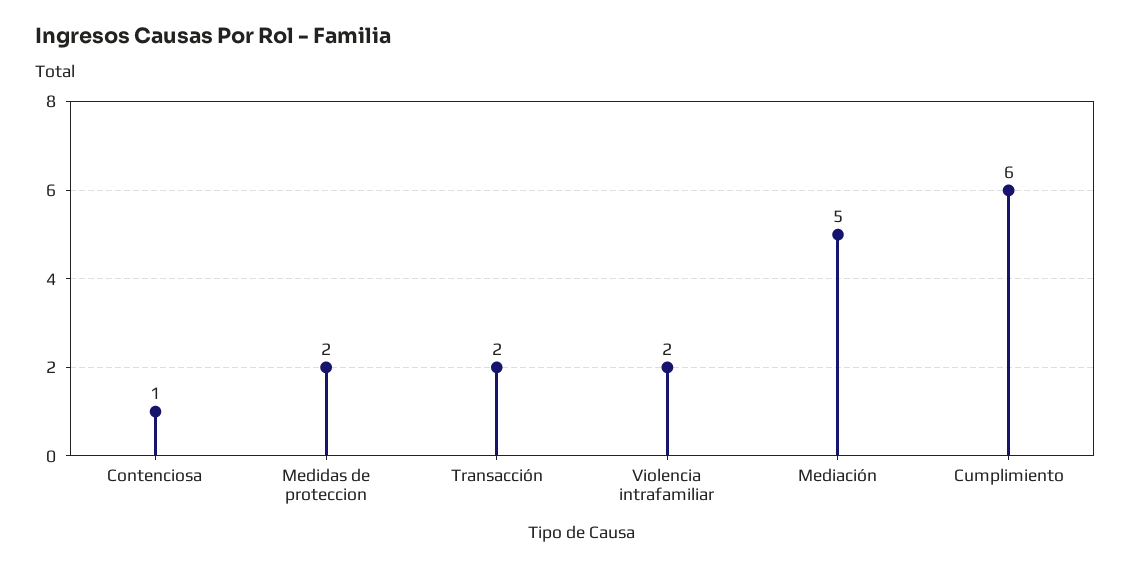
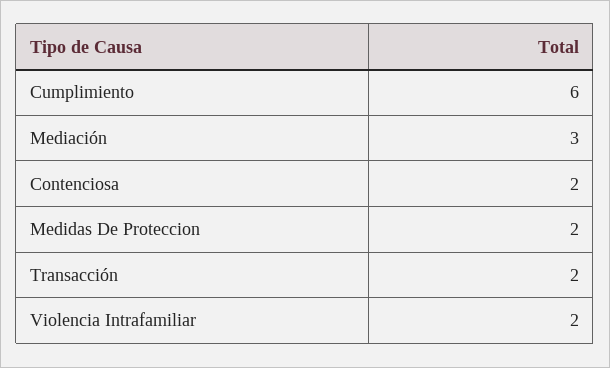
Contenciosa: 1 -> 2
Mediación: 5 -> 3

